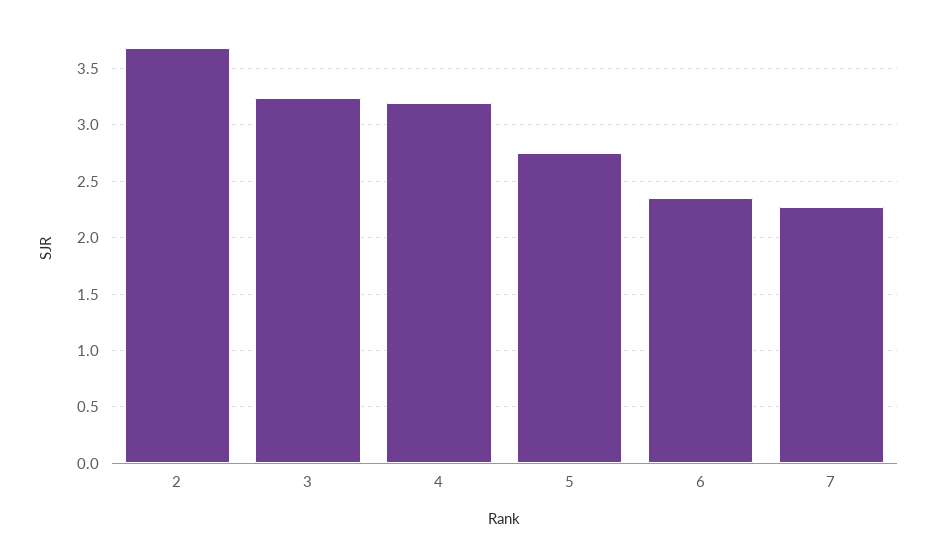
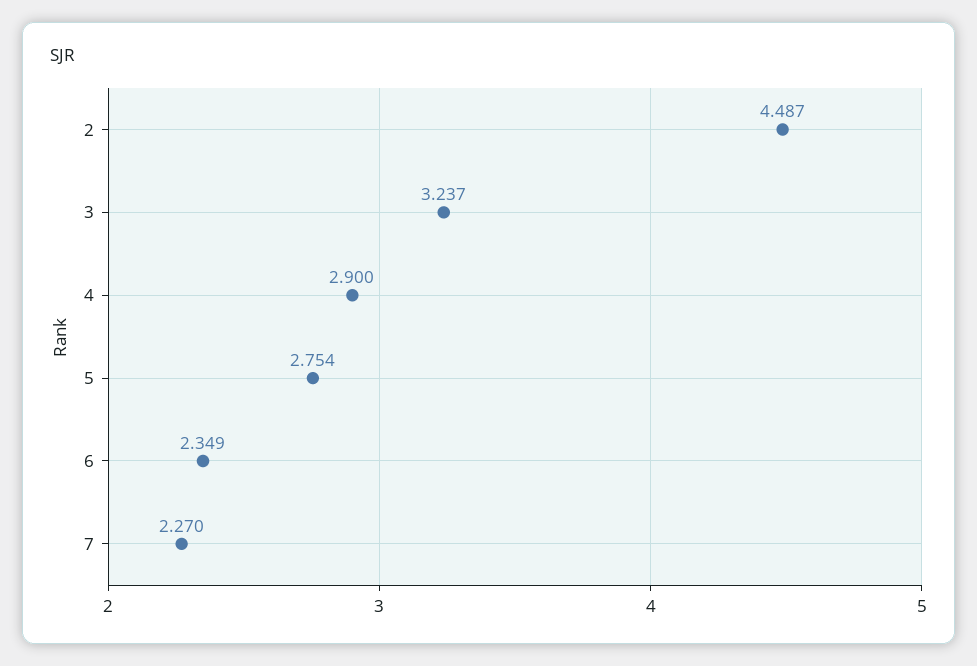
2: 3.7 -> 4.487
4: 3.2 -> 2.9

